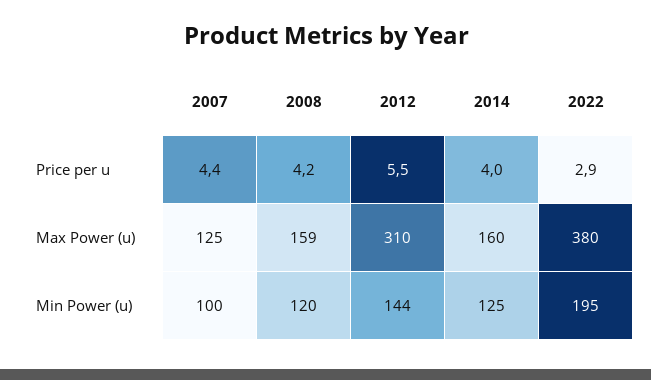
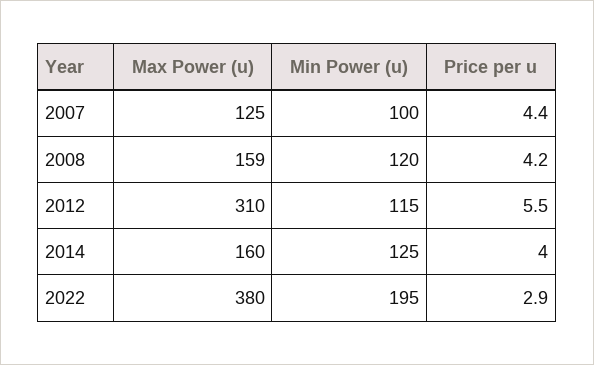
2012, Min Power (u): 144 -> 115

